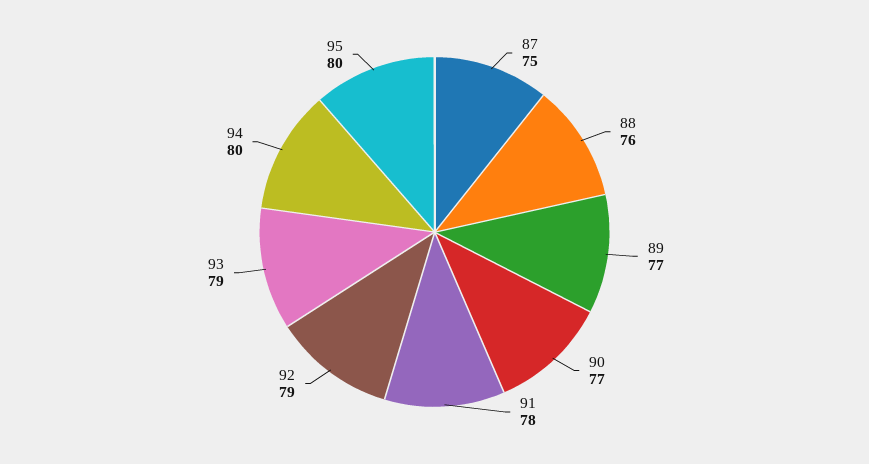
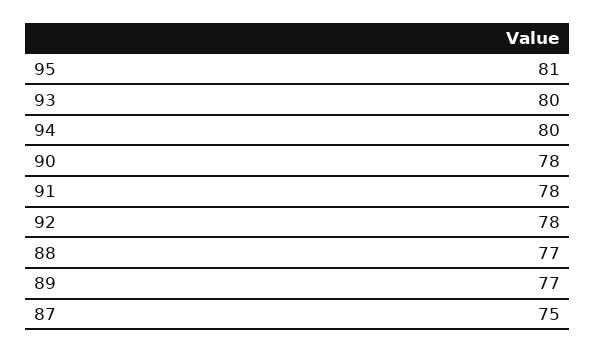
88: 76 -> 77
90: 77 -> 78
92: 79 -> 78
93: 79 -> 80
95: 80 -> 81

